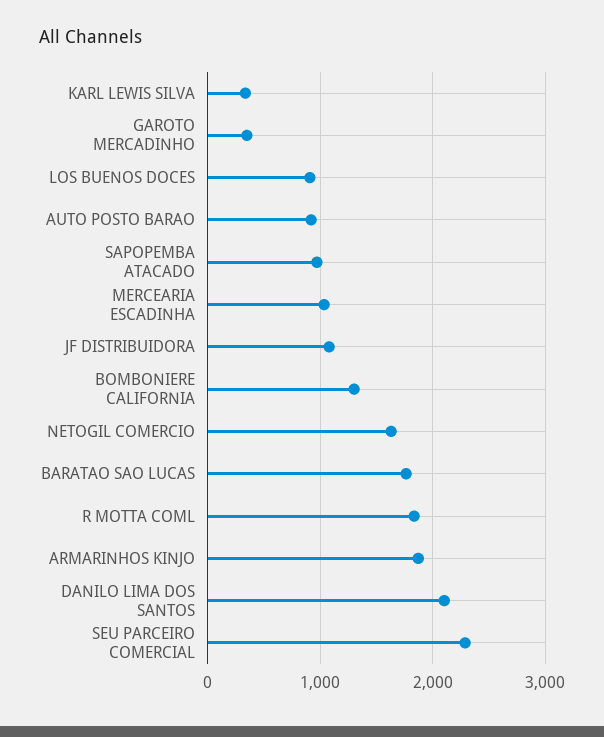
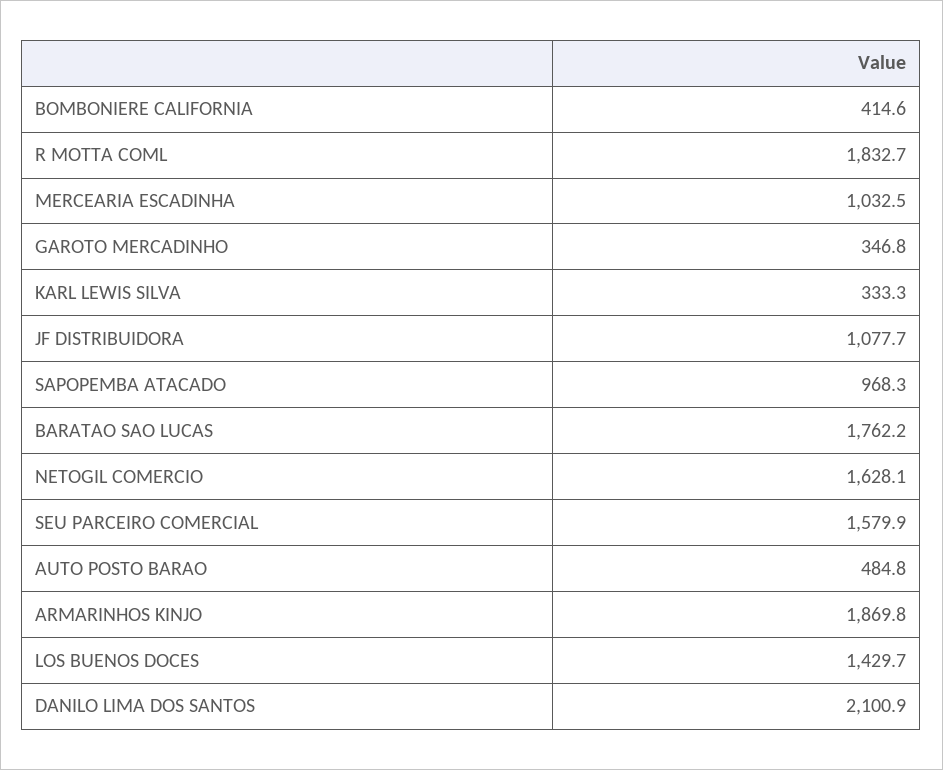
LOS BUENOS DOCES: 900 -> 1429.7
AUTO POSTO BARAO: 900 -> 484.8
BOMBONIERE CALIFORNIA: 1300 -> 414.6
SEU PARCEIRO COMERCIAL: 2300 -> 1579.9

